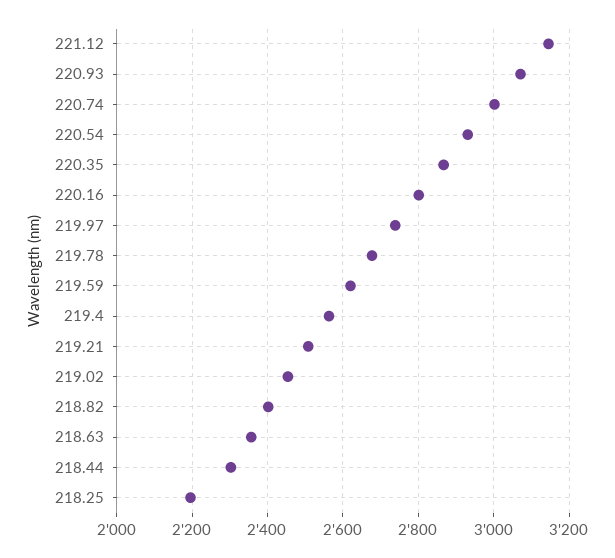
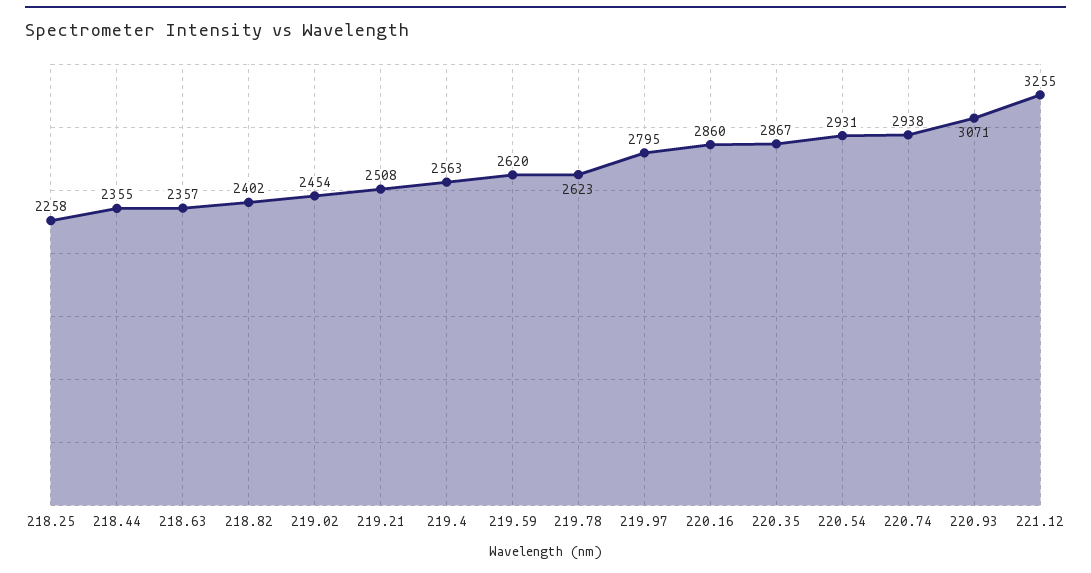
221.12: 3140 -> 3255
220.74: 3000 -> 2938
220.16: 2800 -> 2860
219.97: 2740 -> 2795
219.78: 2680 -> 2623
218.44: 2300 -> 2355
218.25: 2200 -> 2258

